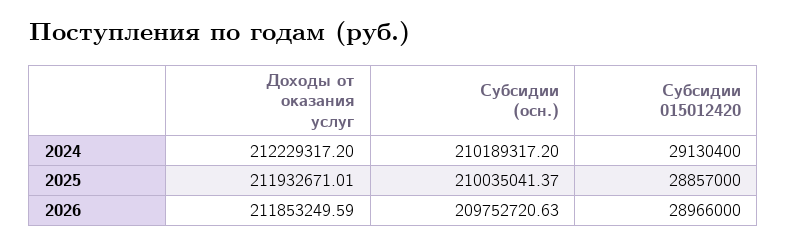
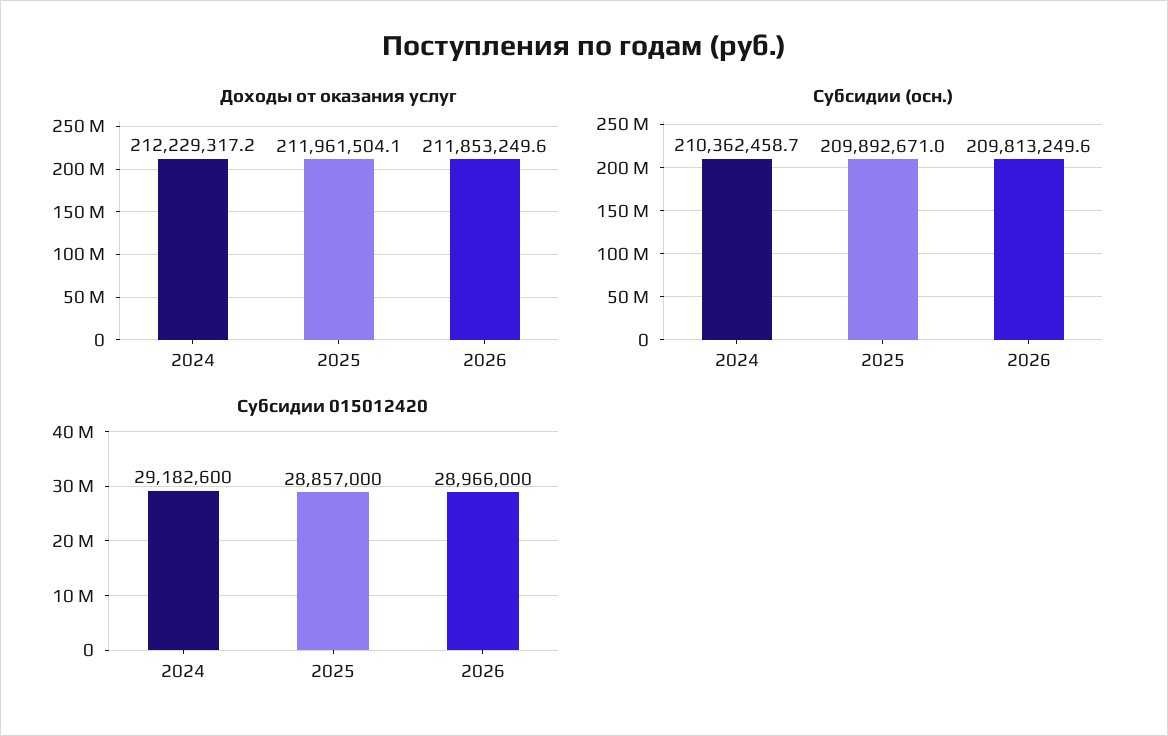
Субсидии (осн.), 2024: 210189317.2 -> 210362458.7
Субсидии 015012420, 2024: 29130400 -> 29182600
Доходы от оказания услуг, 2025: 211932671.01 -> 211961504.1
Субсидии (осн.), 2025: 210035041.37 -> 209892671
Субсидии (осн.), 2026: 209752720.63 -> 209813249.6

